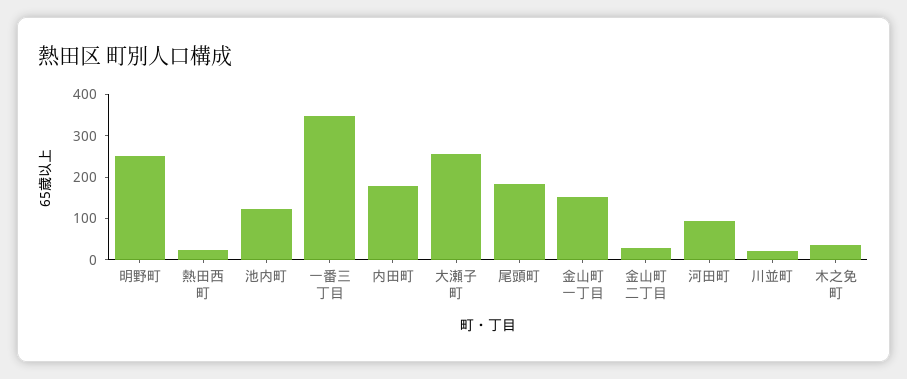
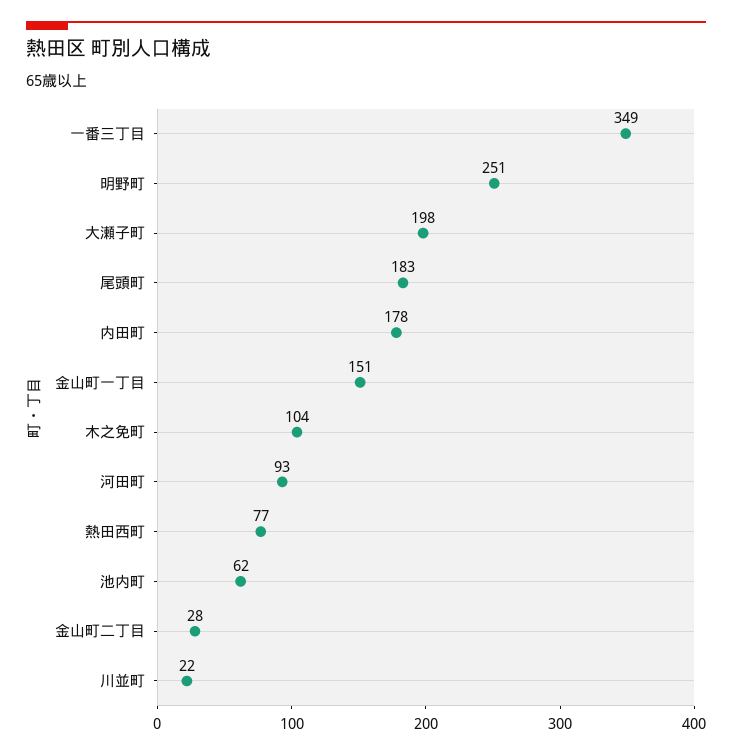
熱田西町: 20 -> 77
池内町: 120 -> 62
大瀬子町: 260 -> 198
木之免町: 40 -> 104

